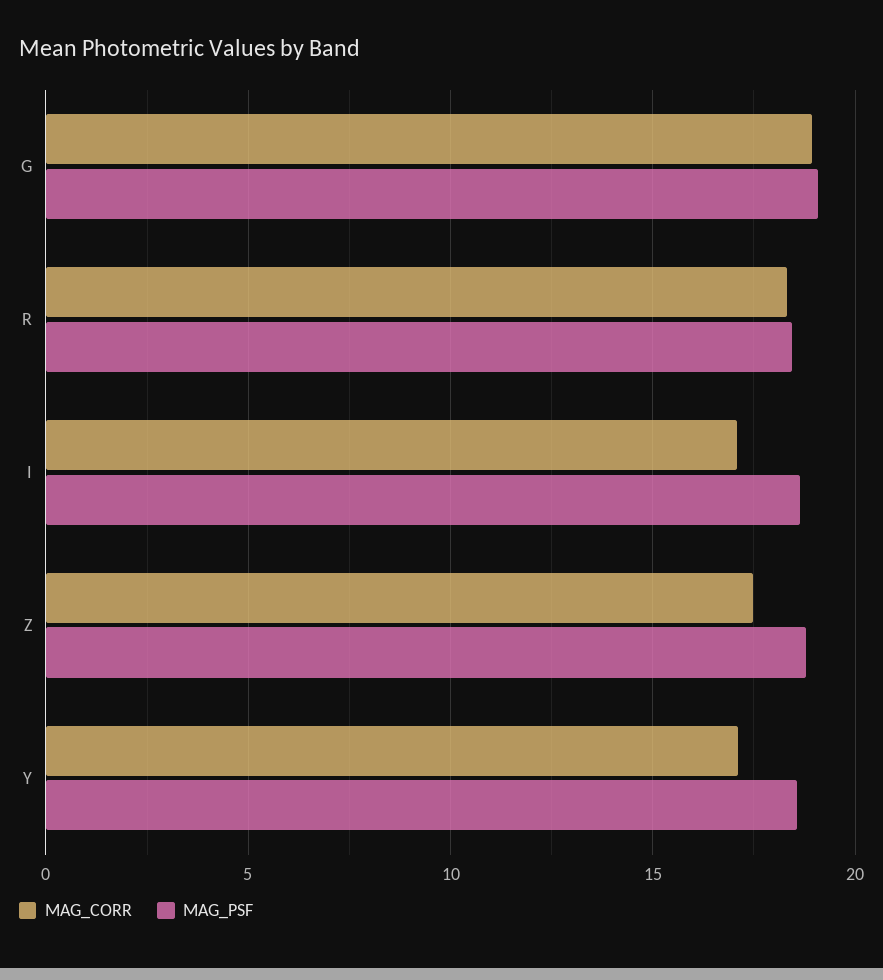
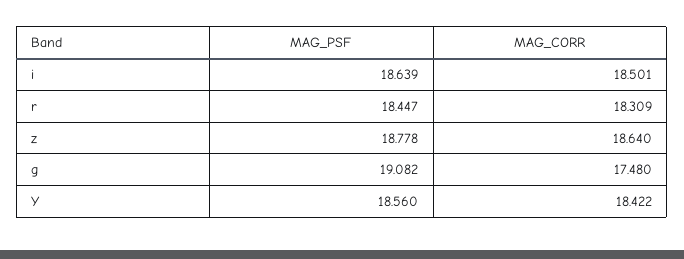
MAG_CORR, G: 19 -> 17.48
MAG_CORR, I: 17 -> 18.501
MAG_CORR, Z: 17.5 -> 18.64
MAG_CORR, Y: 17 -> 18.422

